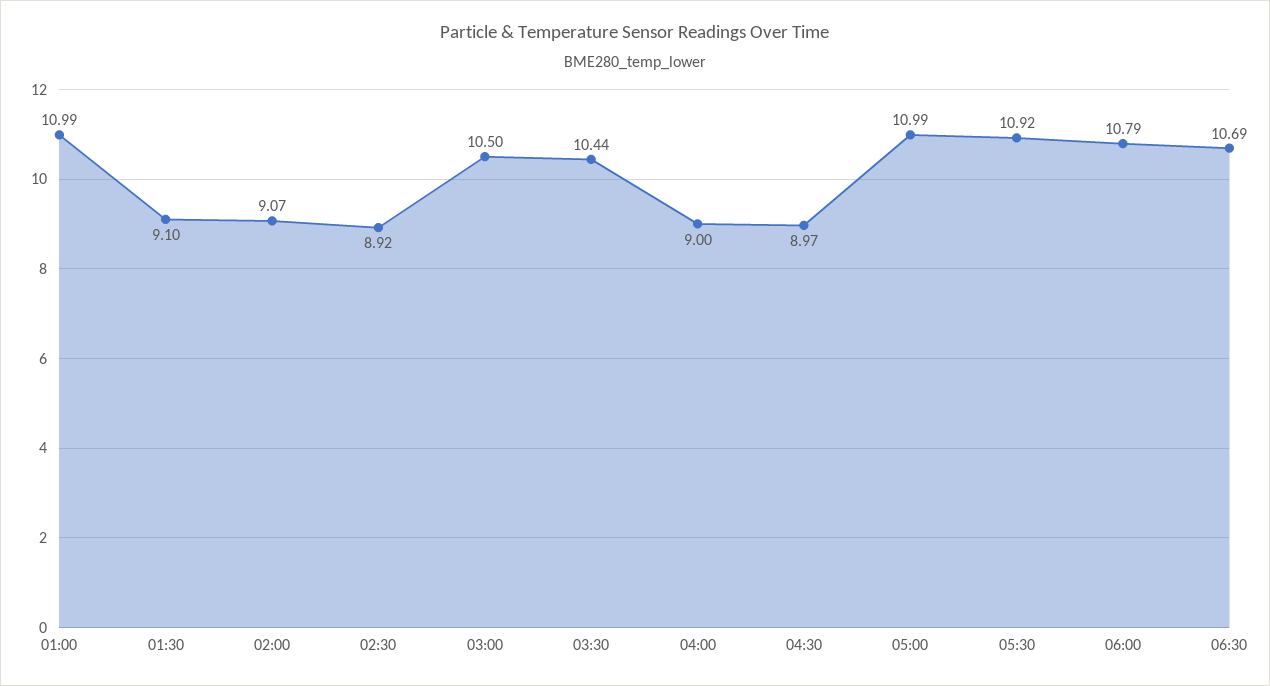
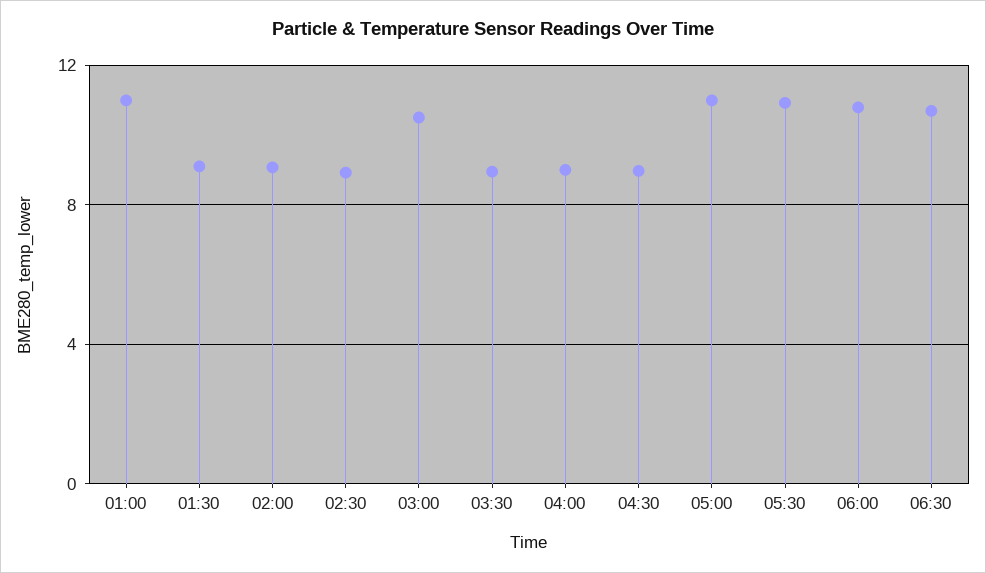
03:30: 10.44 -> 9

